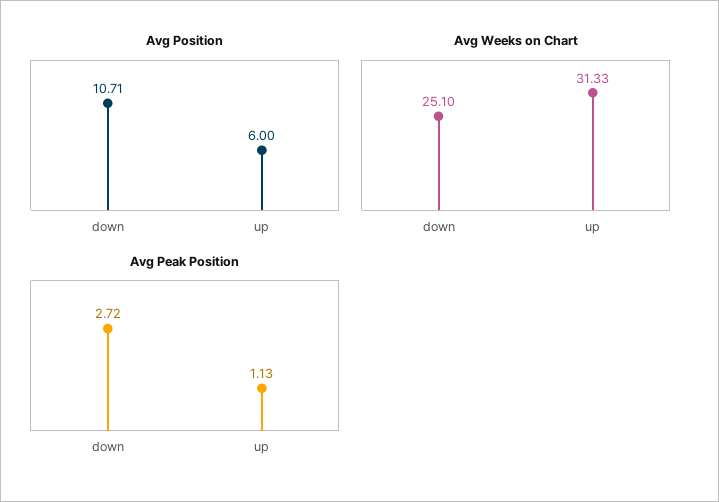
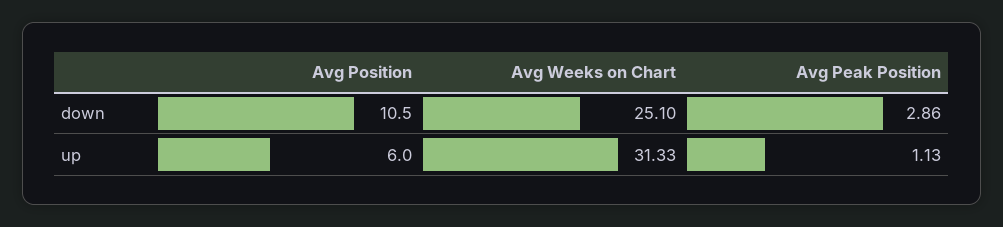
Avg Position, down: 10.71 -> 10.5
Avg Peak Position, down: 2.72 -> 2.86

